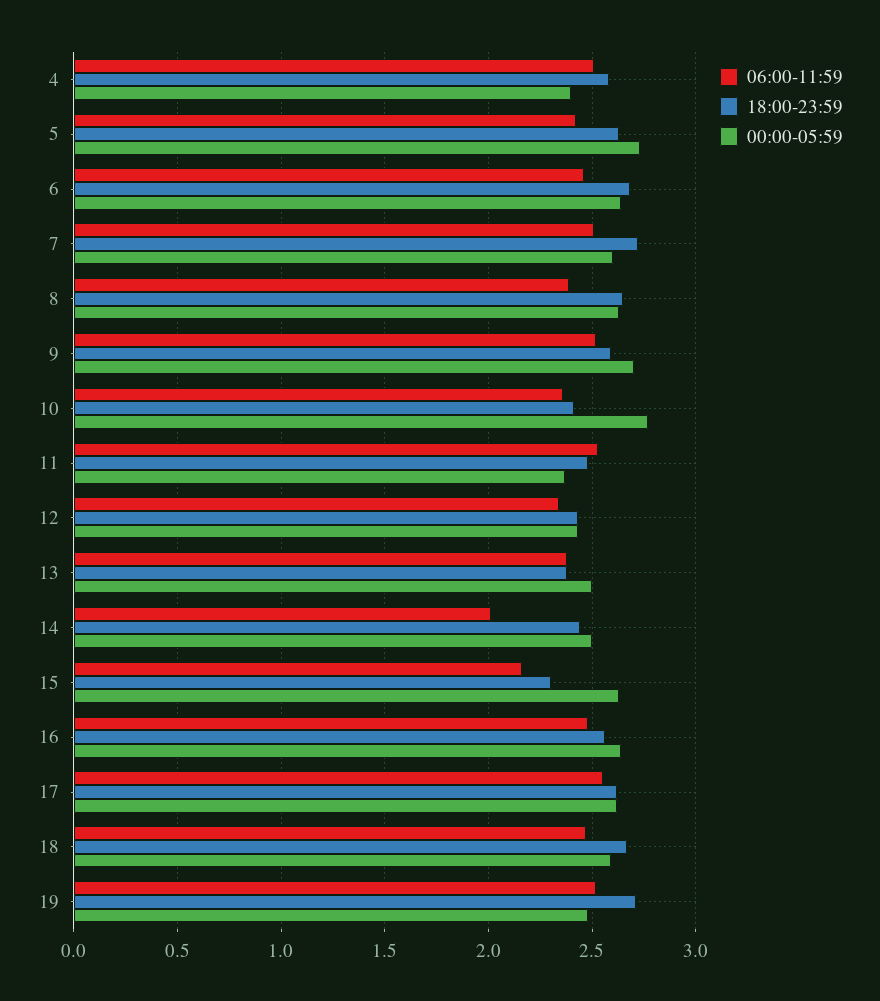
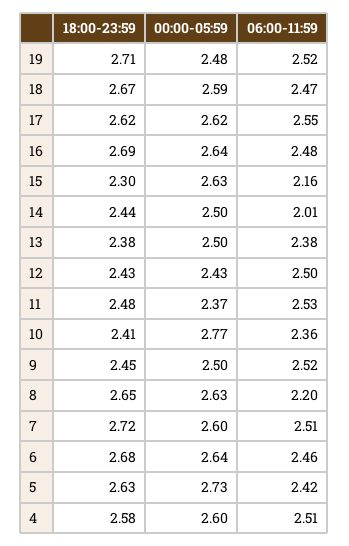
00:00-05:59, 4: 2.4 -> 2.6
06:00-11:59, 8: 2.4 -> 2.2
18:00-23:59, 9: 2.6 -> 2.45
00:00-05:59, 9: 2.7 -> 2.5
06:00-11:59, 12: 2.35 -> 2.5
18:00-23:59, 16: 2.55 -> 2.69

